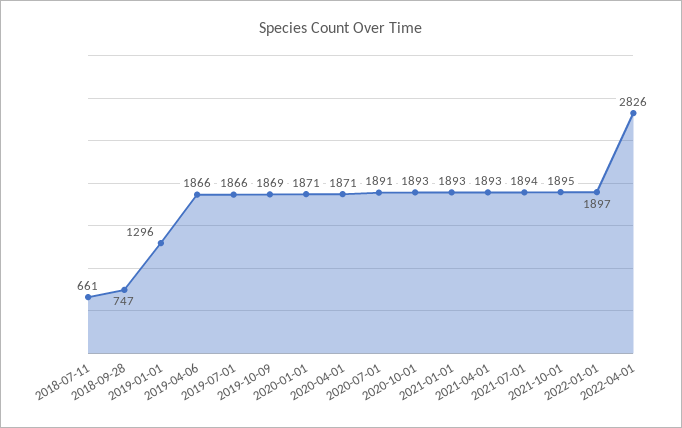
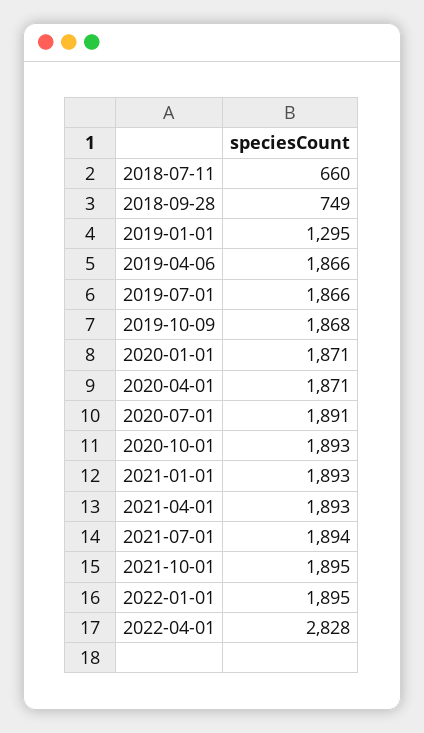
2018-07-11: 661 -> 660
2018-09-28: 747 -> 749
2019-01-01: 1296 -> 1295
2019-10-09: 1869 -> 1868
2022-01-01: 1897 -> 1895
2022-04-01: 2826 -> 2828

